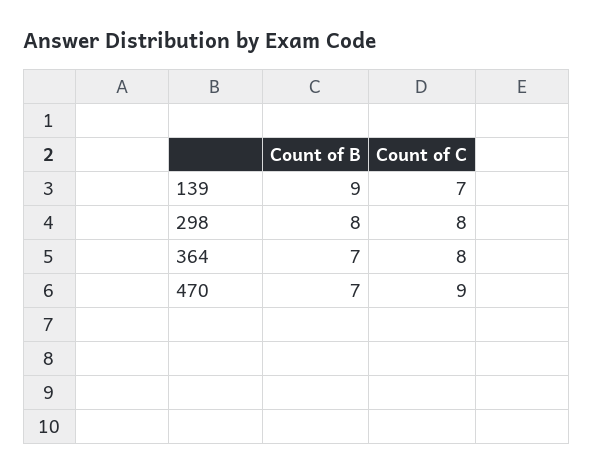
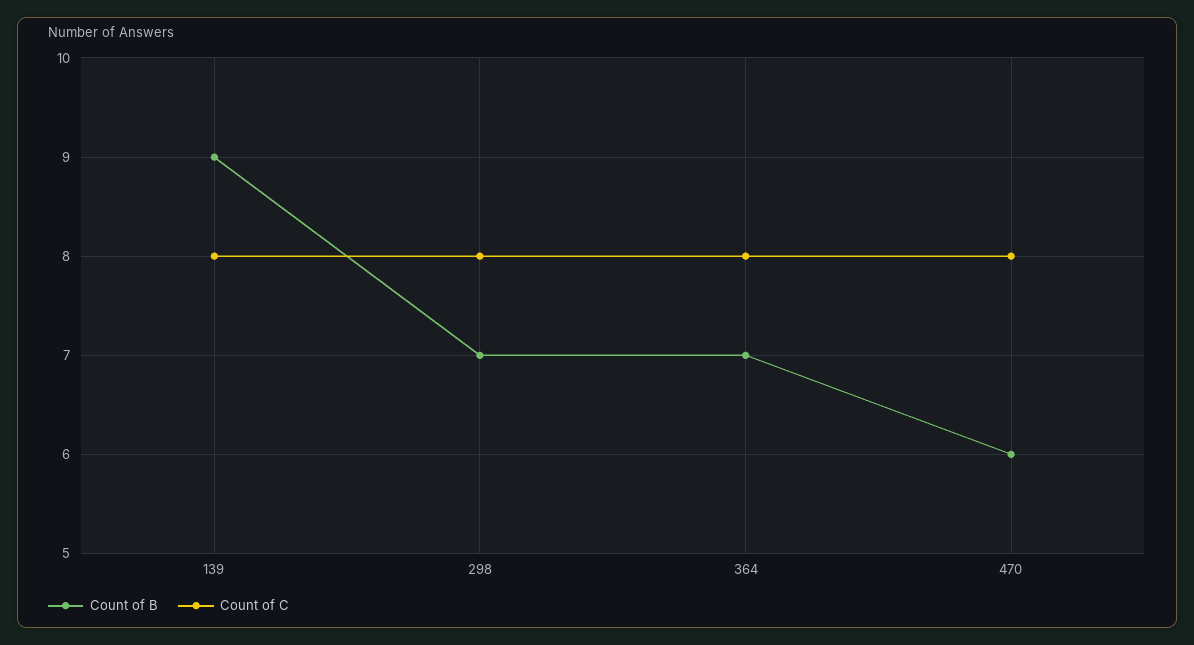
Count of C, 139: 7 -> 8
Count of B, 298: 8 -> 7
Count of B, 470: 7 -> 6
Count of C, 470: 9 -> 8

